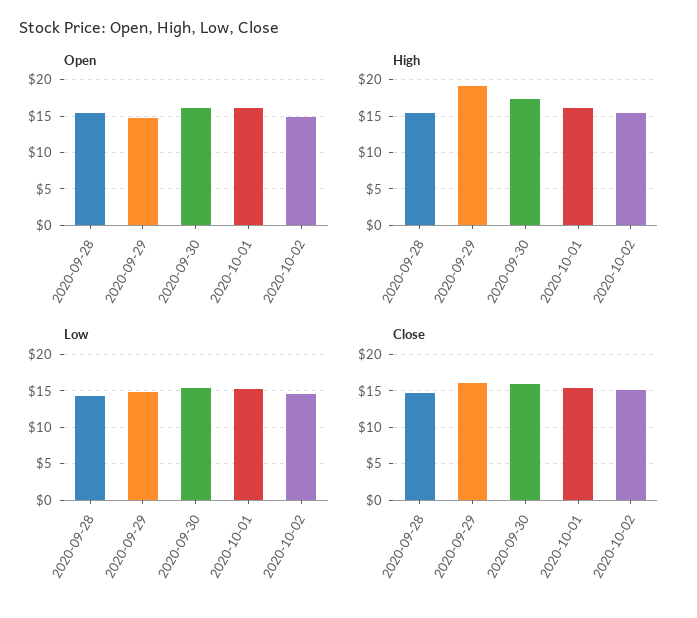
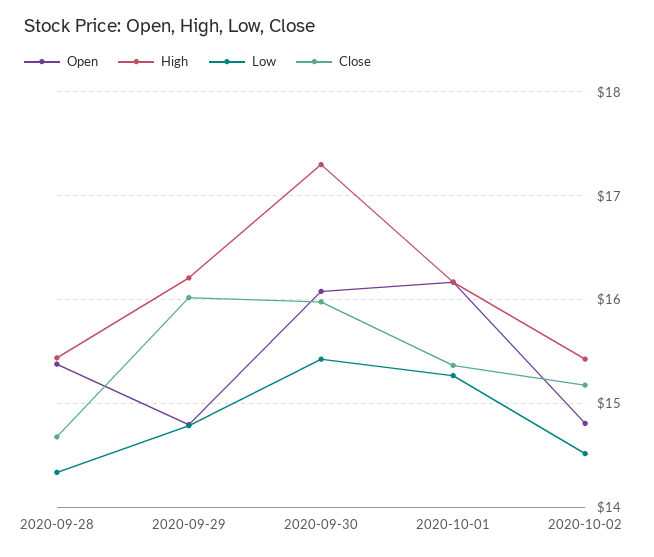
High, 2020-09-29: 19 -> 16.2

